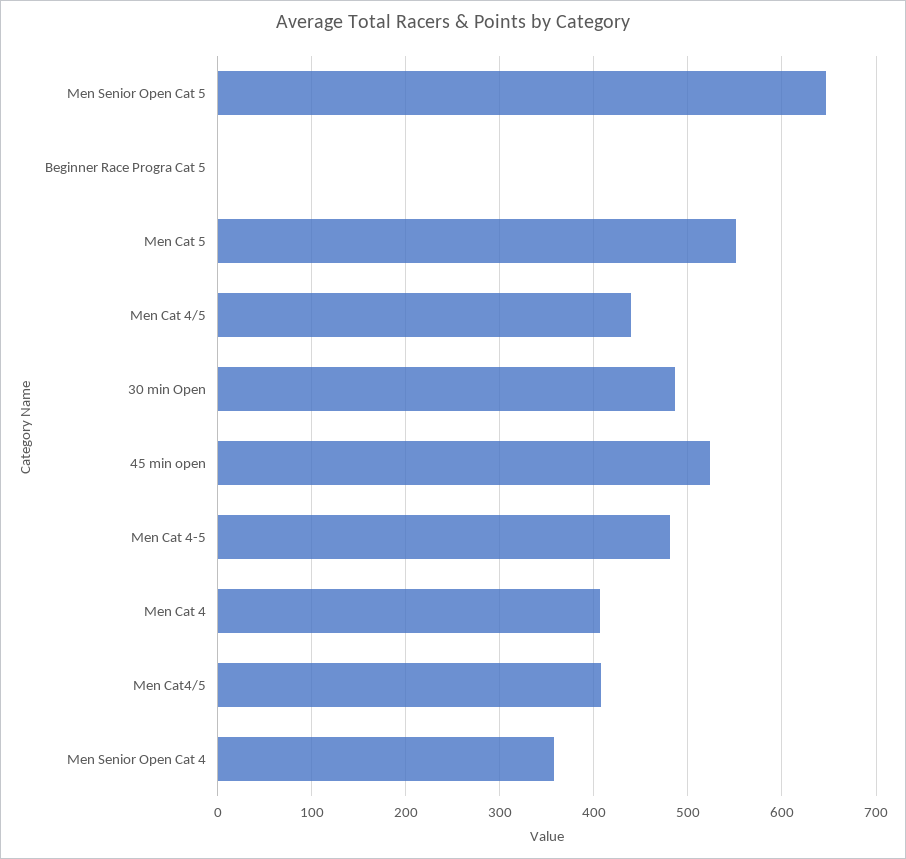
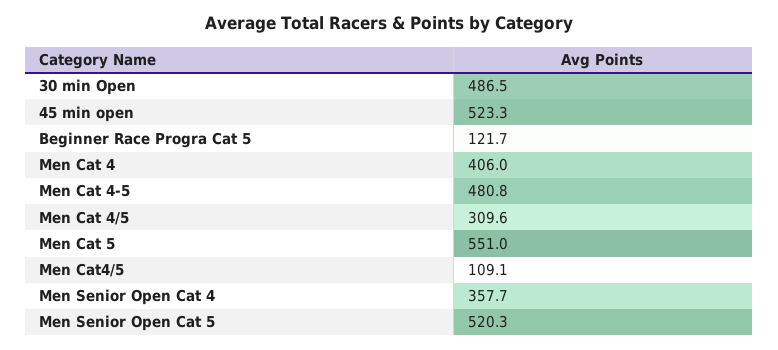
Men Senior Open Cat 5: 650 -> 520.3
Beginner Race Progra Cat 5: 0 -> 121.7
Men Cat 4/5: 440 -> 309.6
Men Cat4/5: 410 -> 109.1

